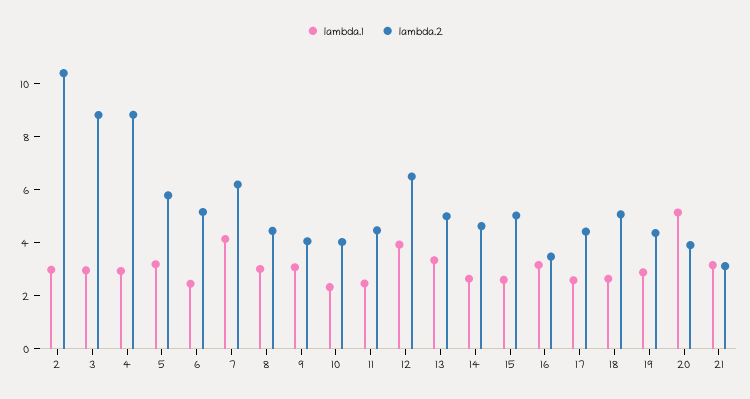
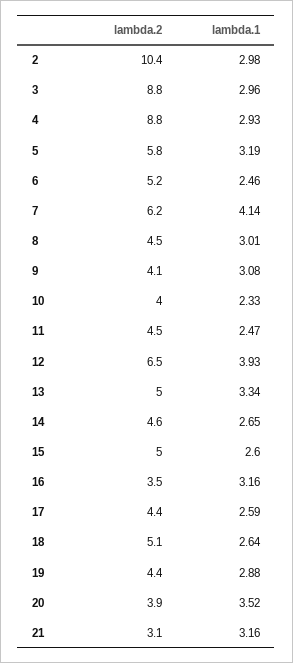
lambda.1, 20: 5 -> 3.52

